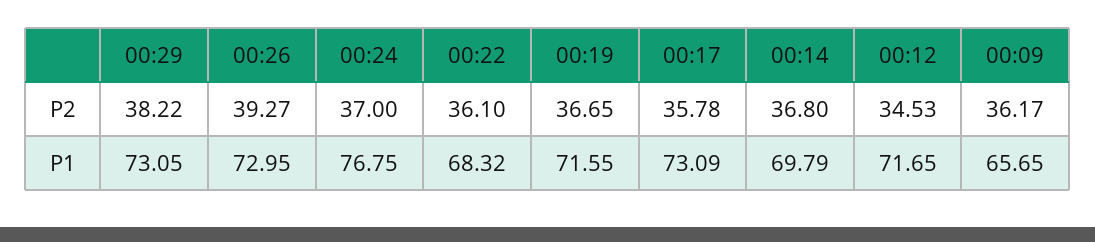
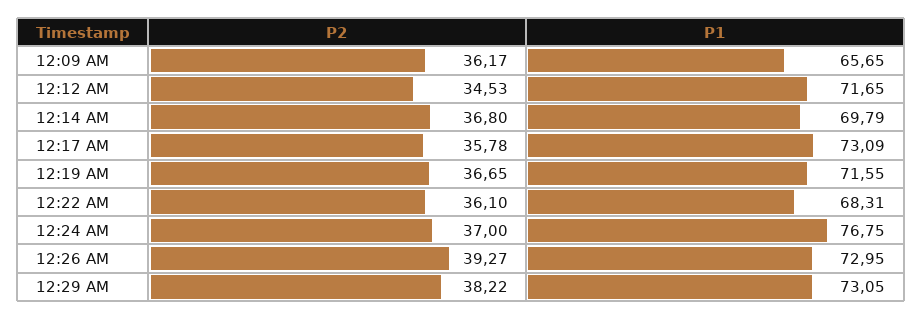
00:22, P1: 68.32 -> 68.31

